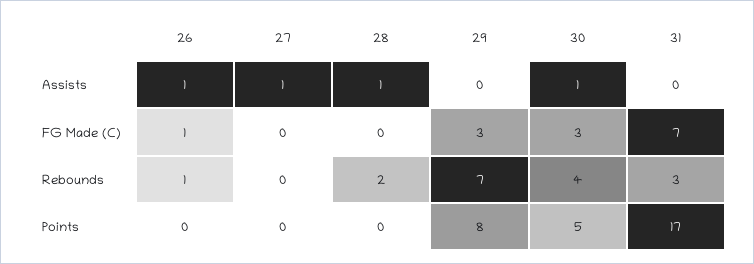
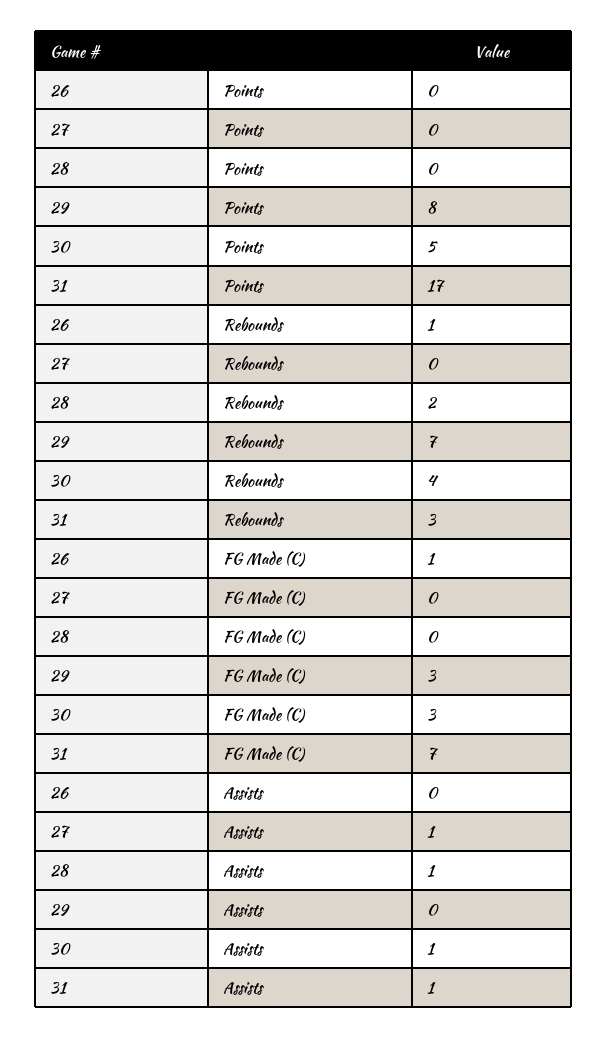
26, Assists: 1 -> 0
31, Assists: 0 -> 1

